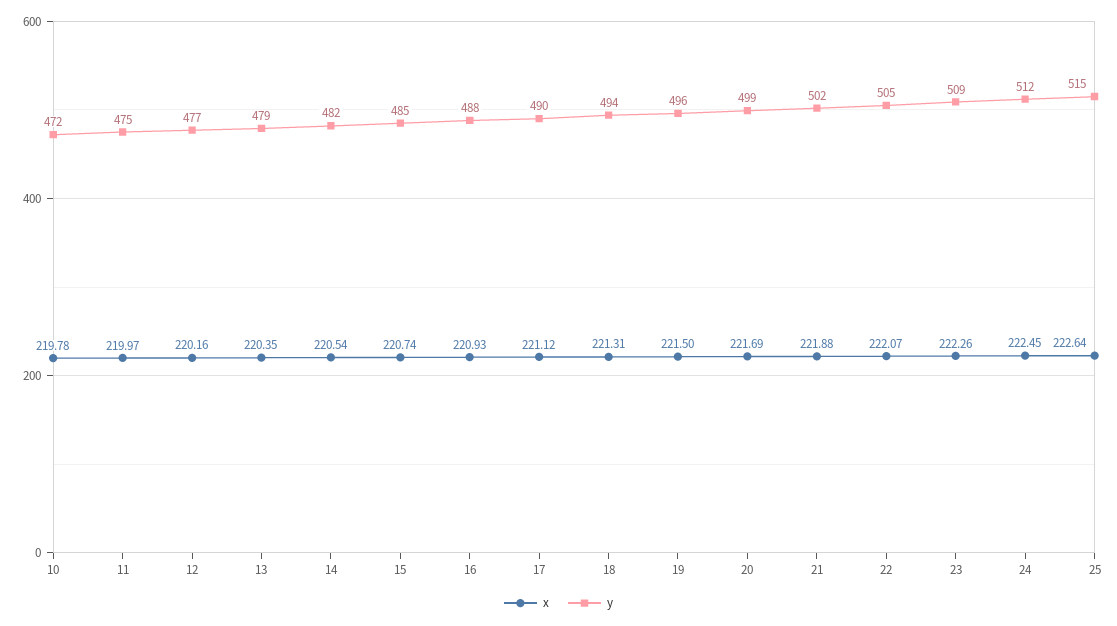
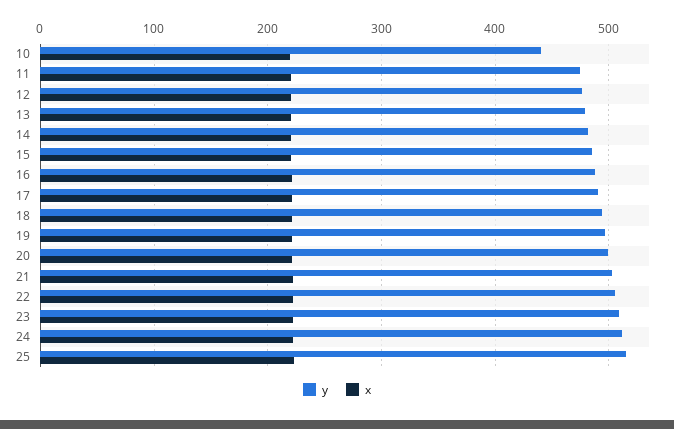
y, 10: 472 -> 440

